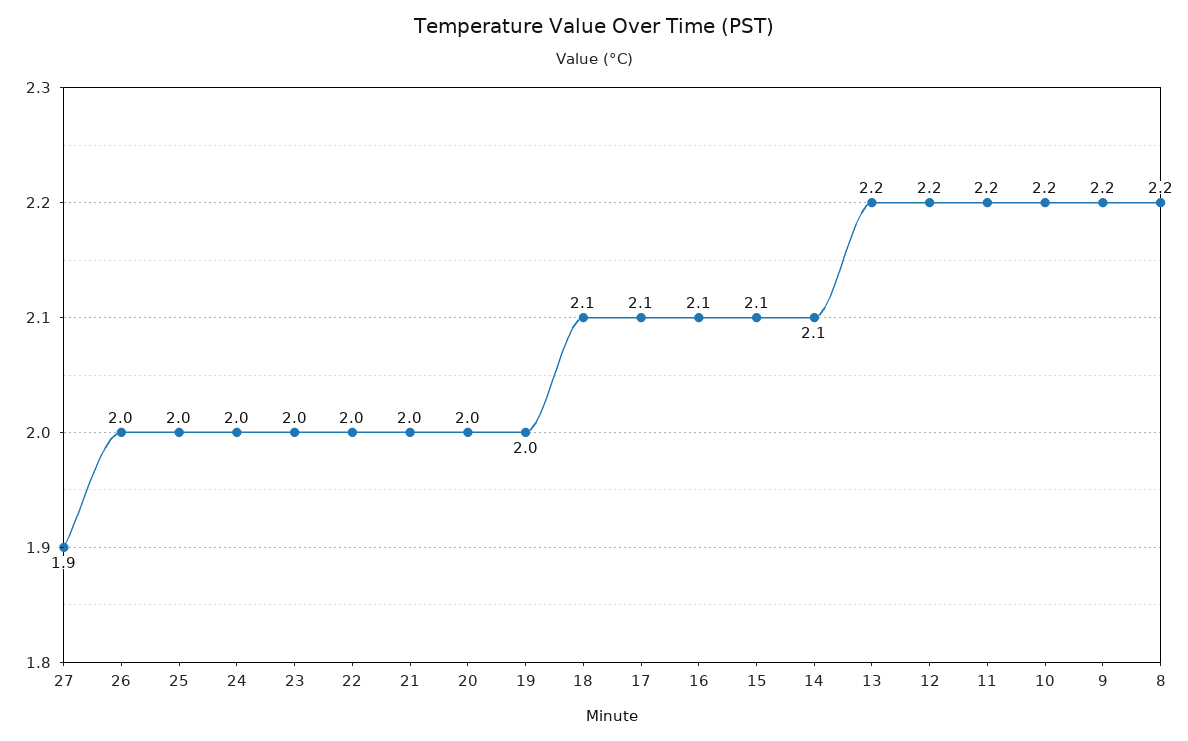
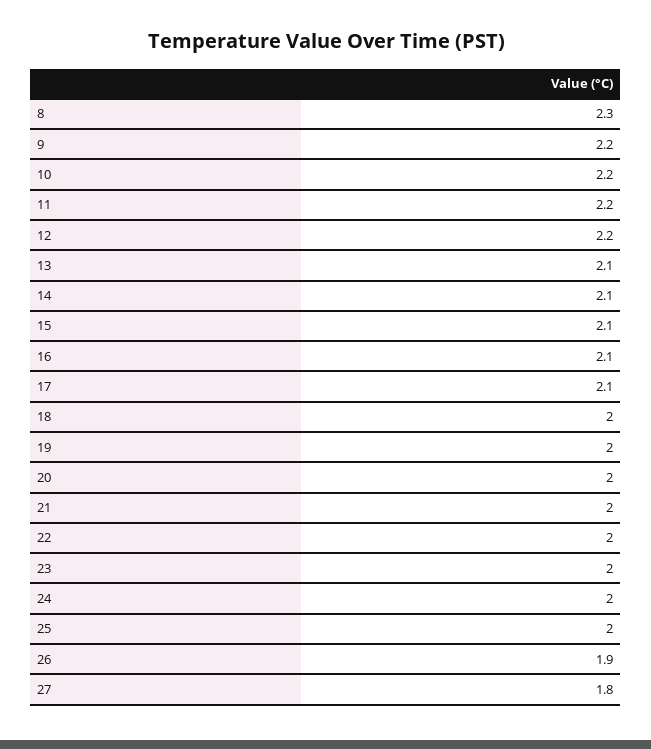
27: 1.9 -> 1.8
26: 2 -> 1.9
18: 2.1 -> 2
13: 2.2 -> 2.1
8: 2.2 -> 2.3

